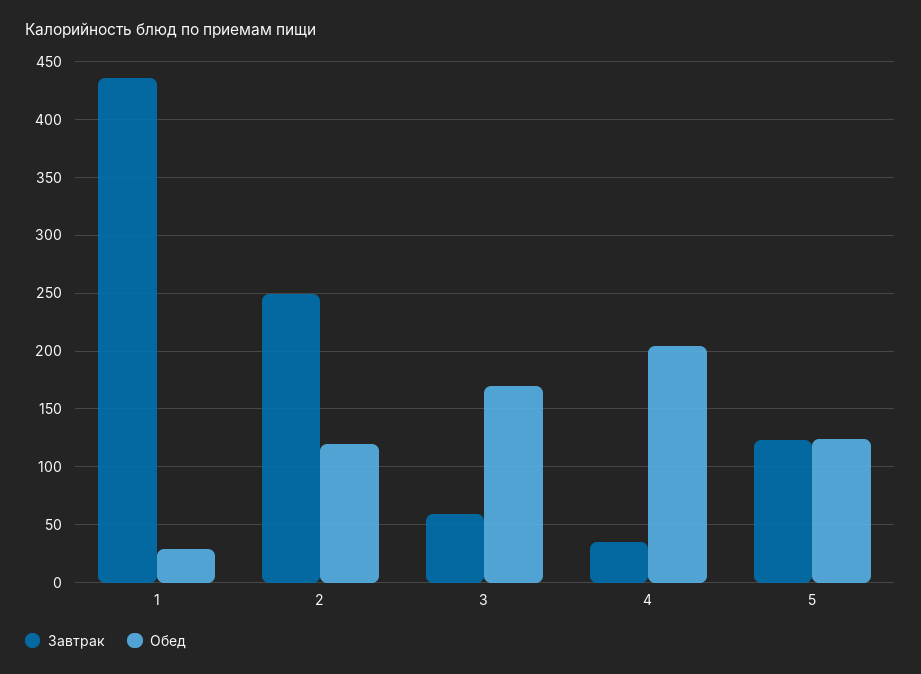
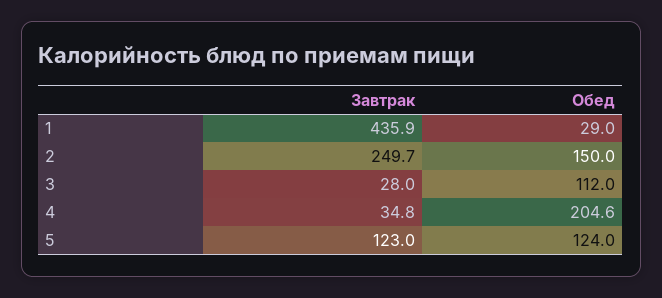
Обед, 2: 120 -> 150
Завтрак, 3: 60 -> 28
Обед, 3: 170 -> 112

